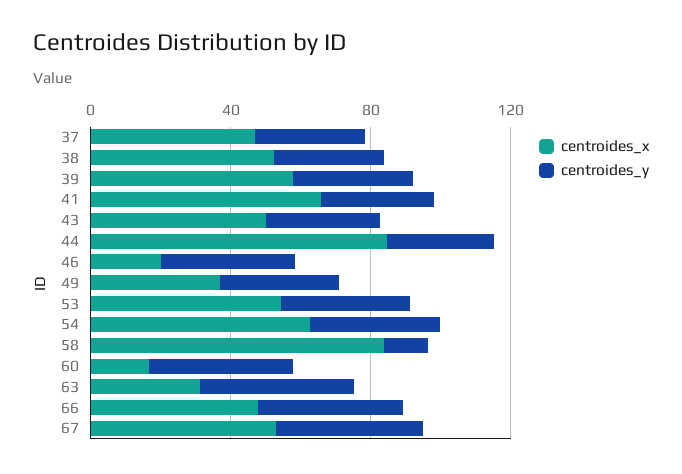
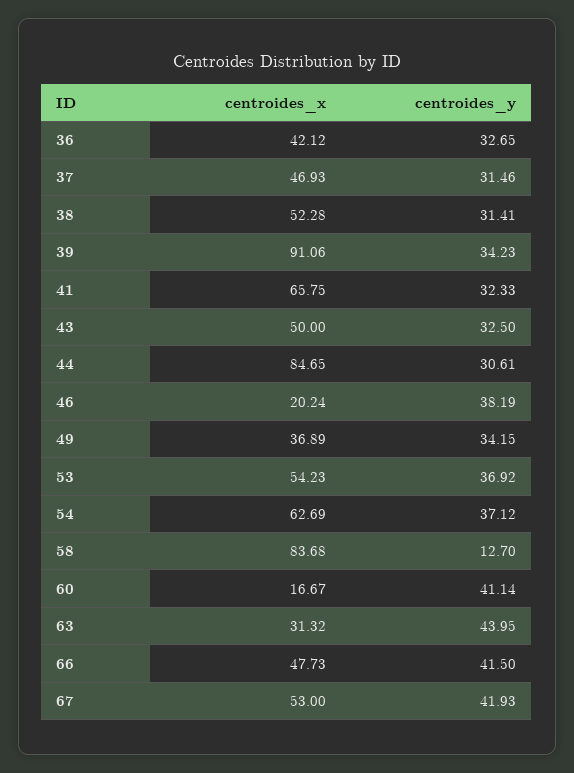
centroides_x, 39: 60 -> 91.06
centroides_x, 36: none -> 42.12
centroides_y, 36: none -> 32.65

